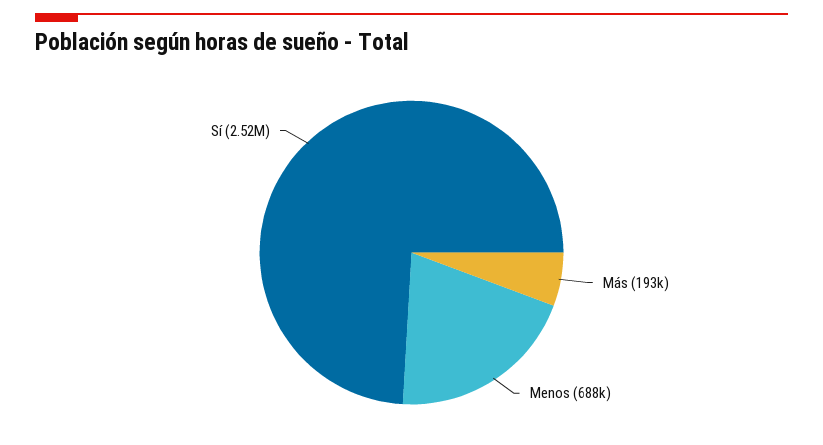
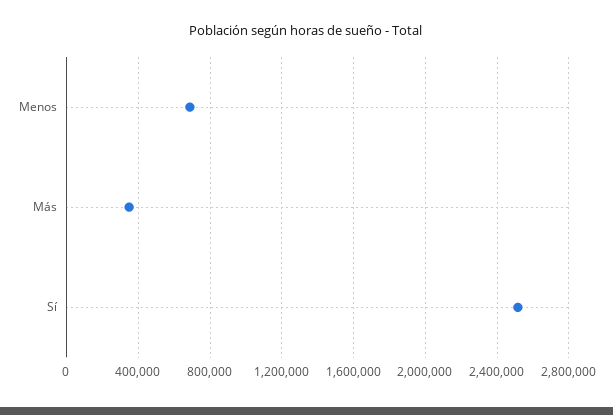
Más: 193000 -> 350000

